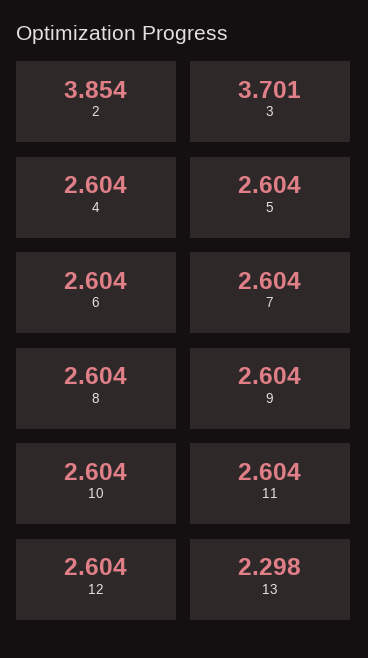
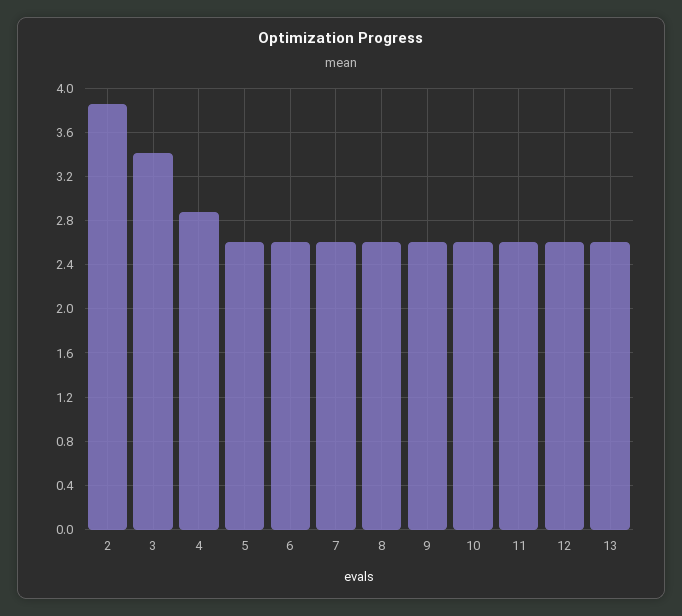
3: 3.701 -> 3.4
4: 2.604 -> 2.9
13: 2.298 -> 2.6

